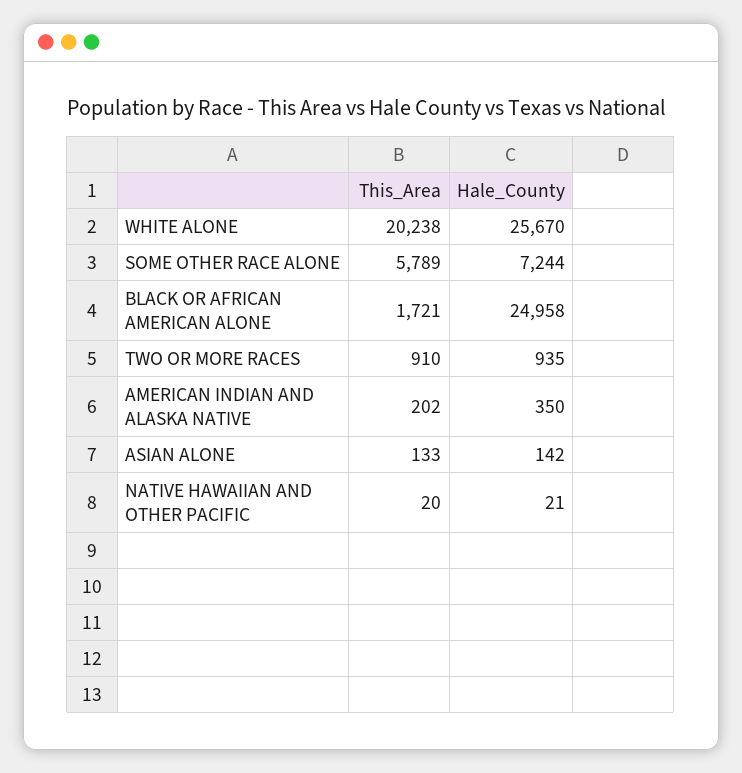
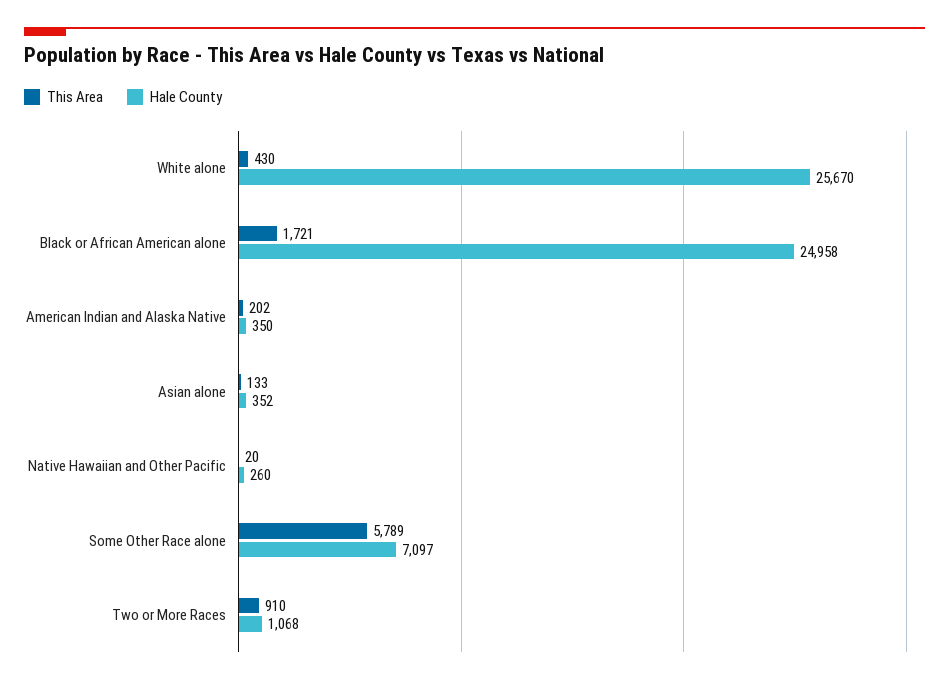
This_Area, WHITE ALONE: 20238 -> 430
Hale_County, SOME OTHER RACE ALONE: 7244 -> 7097
Hale_County, TWO OR MORE RACES: 935 -> 1068
Hale_County, ASIAN ALONE: 142 -> 352
Hale_County, NATIVE HAWAIIAN AND OTHER PACIFIC: 21 -> 260

